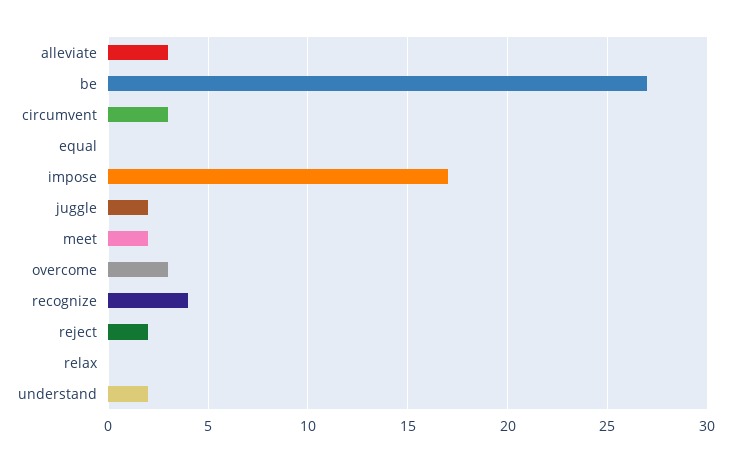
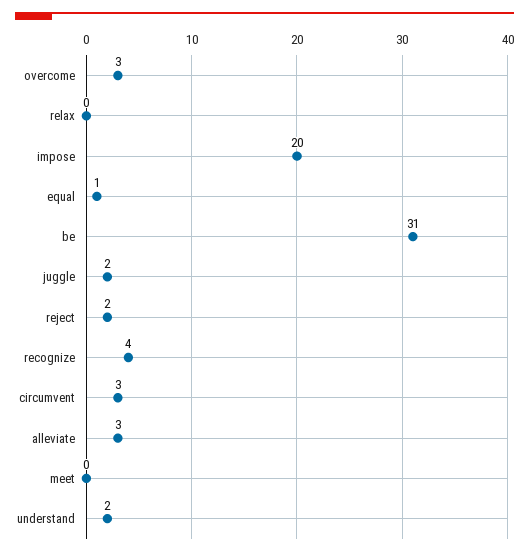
be: 27 -> 31
equal: 0 -> 1
impose: 17 -> 20
meet: 2 -> 0

